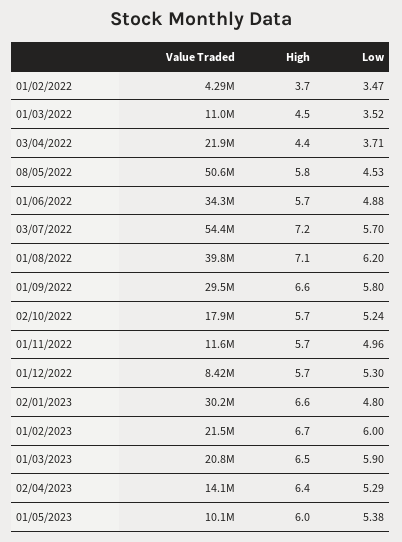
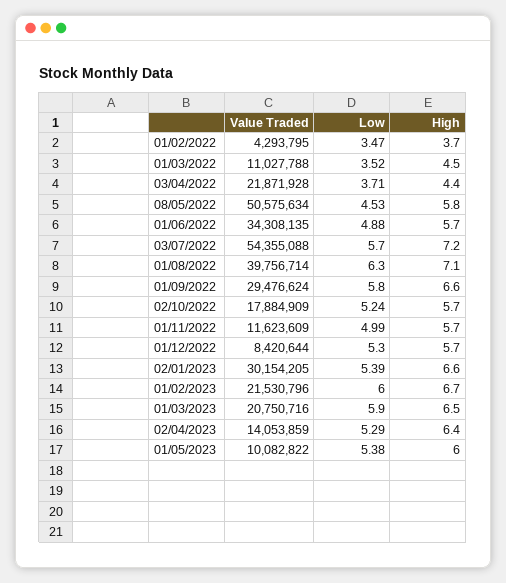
Low, 01/08/2022: 6.2 -> 6.3
Low, 01/11/2022: 4.96 -> 4.99
Low, 02/01/2023: 4.8 -> 5.39

